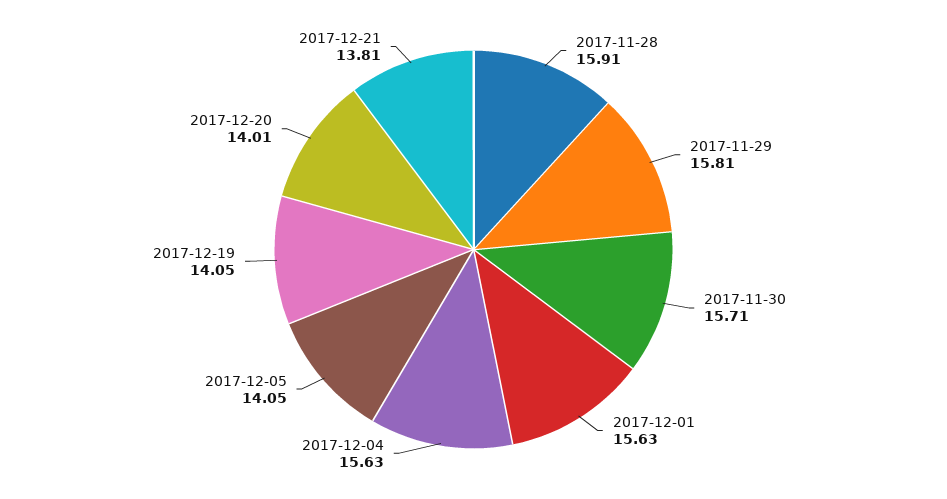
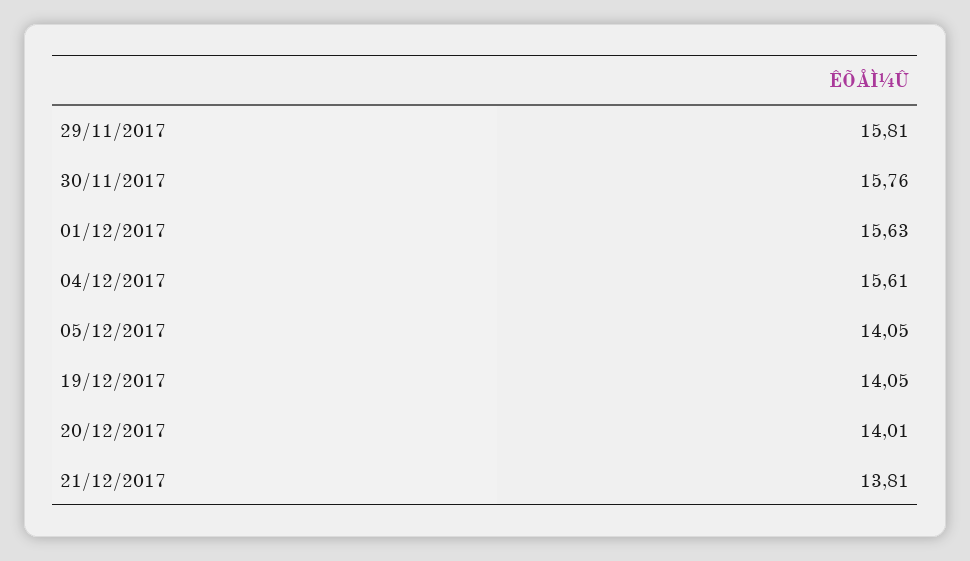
2017-11-28: 15.91 -> none
2017-11-30: 15.71 -> 15.76
2017-12-04: 15.63 -> 15.61

